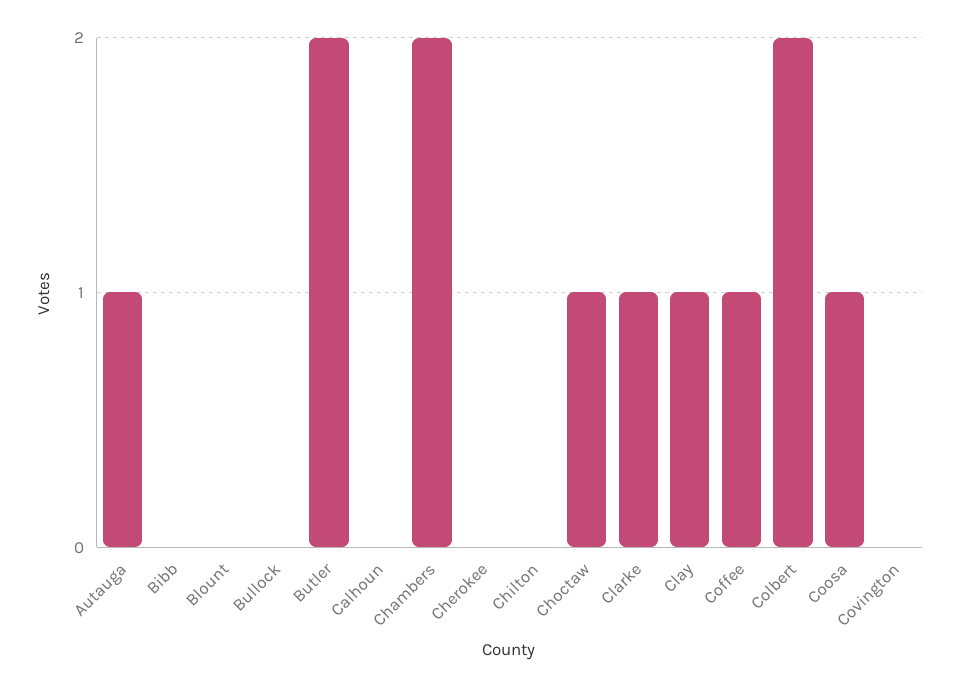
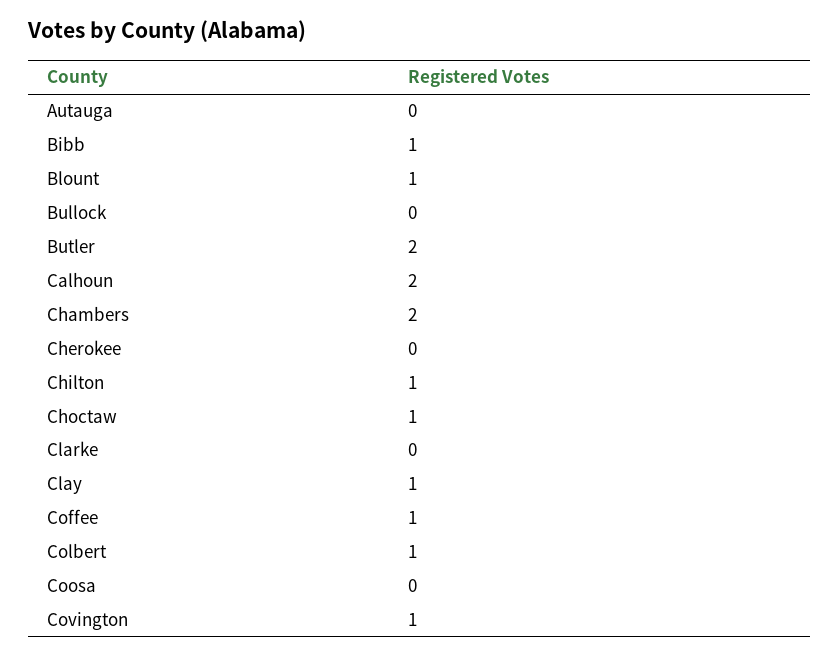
Autauga: 1 -> 0
Bibb: 0 -> 1
Blount: 0 -> 1
Calhoun: 0 -> 2
Chilton: 0 -> 1
Clarke: 1 -> 0
Colbert: 2 -> 1
Coosa: 1 -> 0
Covington: 0 -> 1

